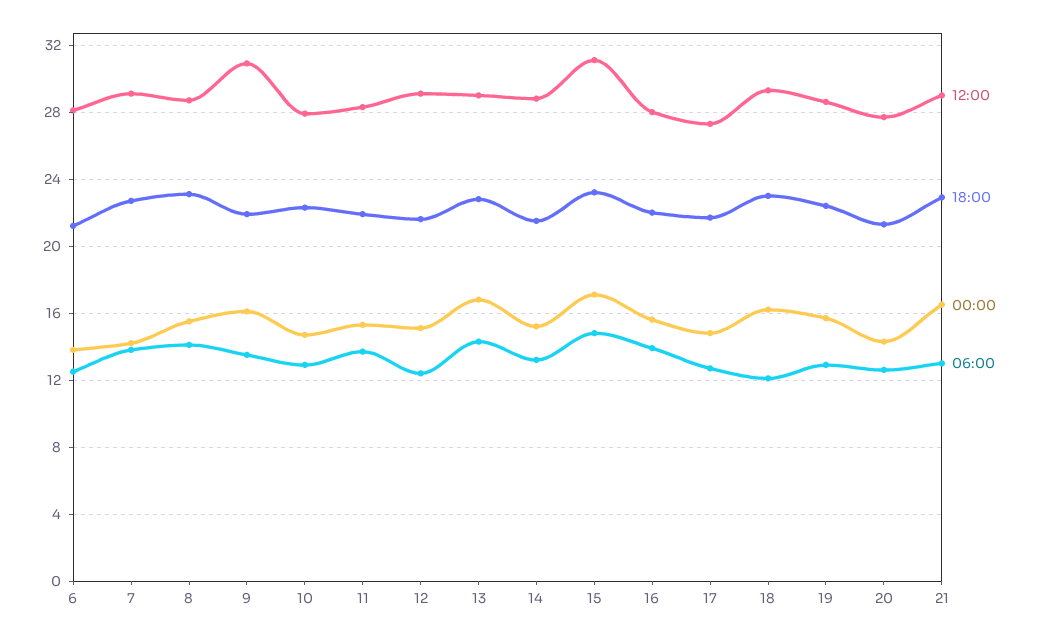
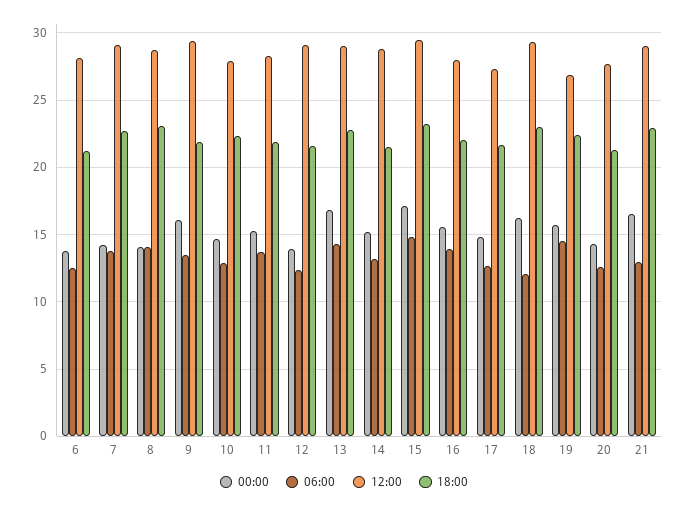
00:00, 8: 15.5 -> 14
12:00, 9: 31 -> 29.5
00:00, 12: 15 -> 14
12:00, 15: 31 -> 29.5
12:00, 19: 28.5 -> 27
06:00, 19: 13 -> 14.5

